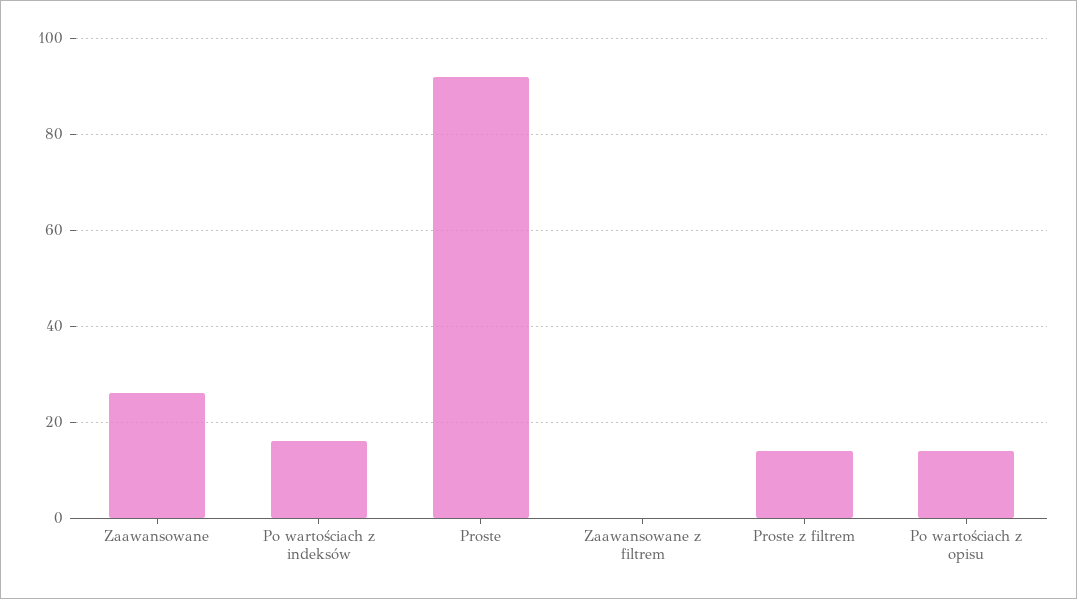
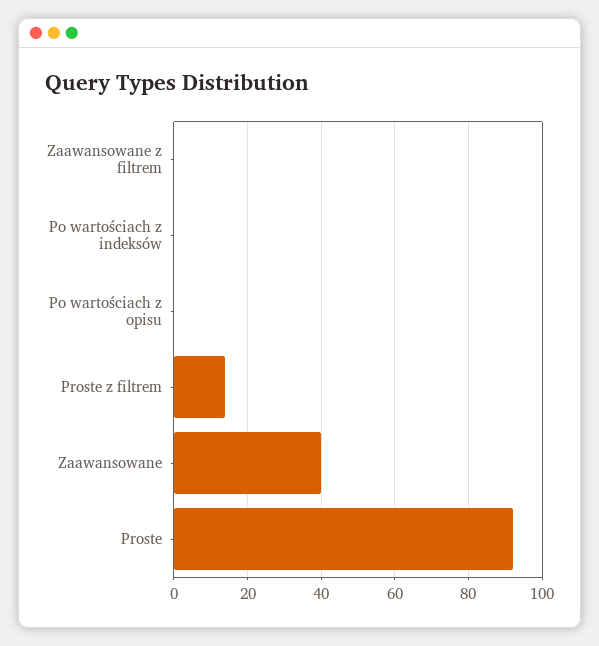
Zaawansowane: 25 -> 40
Po wartościach z indeksów: 15 -> 0
Po wartościach z opisu: 15 -> 0

